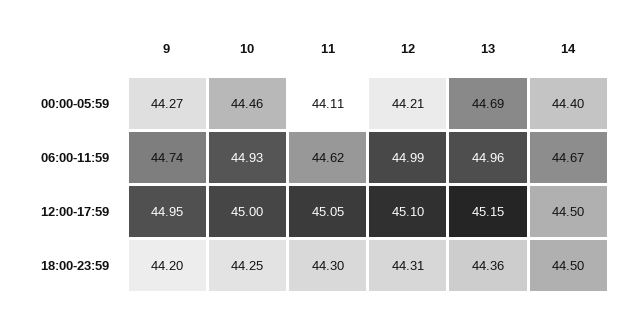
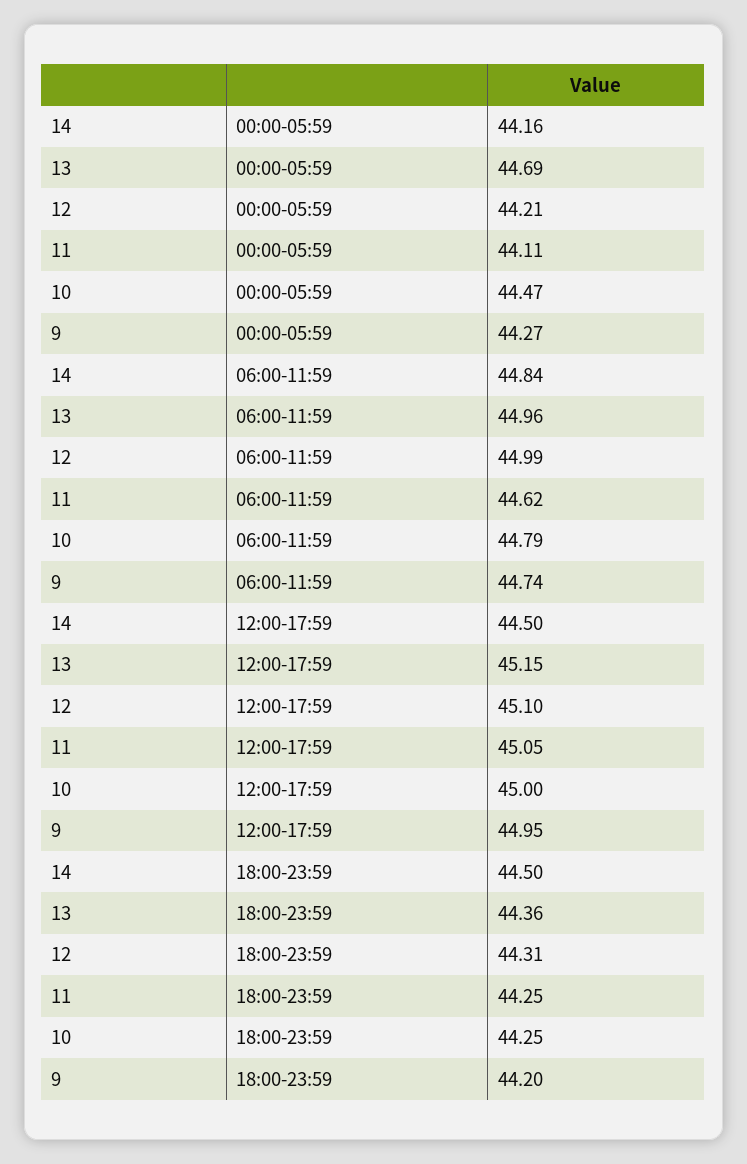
10, 00:00-05:59: 44.46 -> 44.47
14, 00:00-05:59: 44.4 -> 44.16
10, 06:00-11:59: 44.93 -> 44.79
14, 06:00-11:59: 44.67 -> 44.84
11, 18:00-23:59: 44.3 -> 44.25

